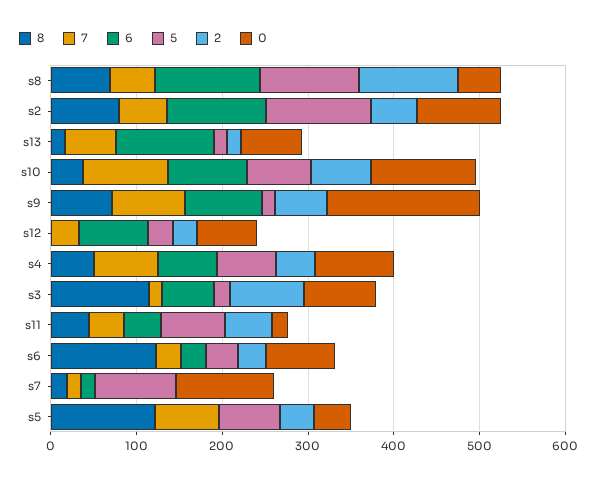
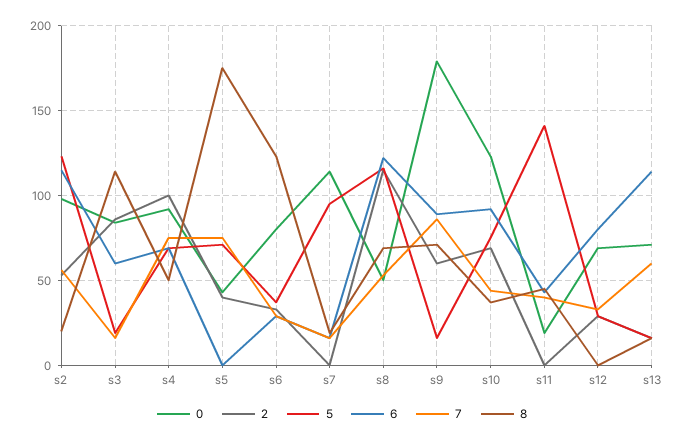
8, s2: 80 -> 20
7, s10: 100 -> 45
2, s4: 40 -> 100
5, s11: 80 -> 140
2, s11: 60 -> 0
8, s5: 120 -> 175

